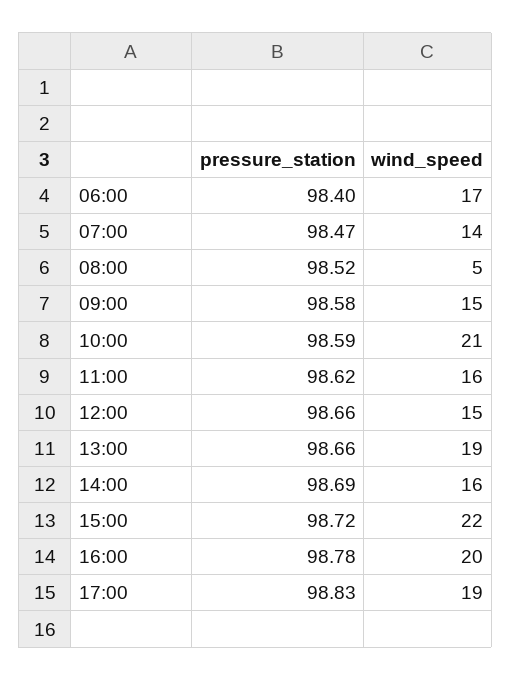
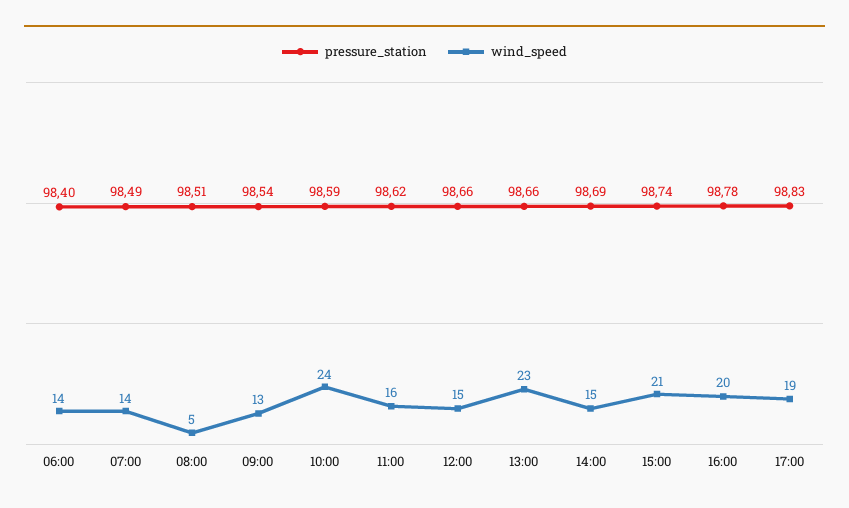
wind_speed, 06:00: 17 -> 14
pressure_station, 07:00: 98.47 -> 98.49
pressure_station, 08:00: 98.52 -> 98.51
pressure_station, 09:00: 98.58 -> 98.54
wind_speed, 09:00: 15 -> 13
wind_speed, 10:00: 21 -> 24
wind_speed, 13:00: 19 -> 23
wind_speed, 14:00: 16 -> 15
pressure_station, 15:00: 98.72 -> 98.74
wind_speed, 15:00: 22 -> 21

